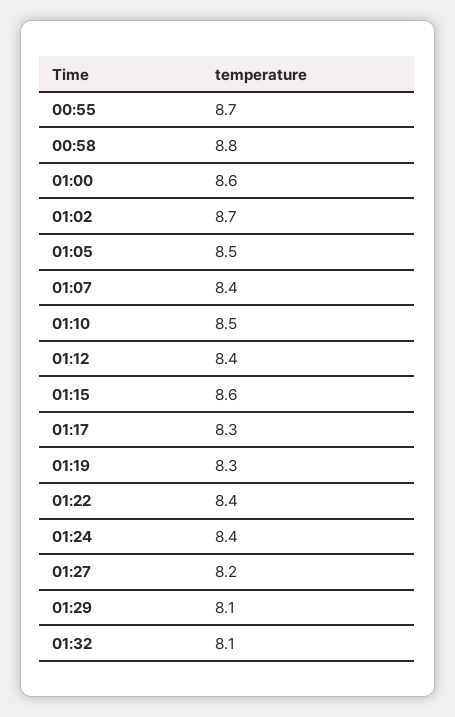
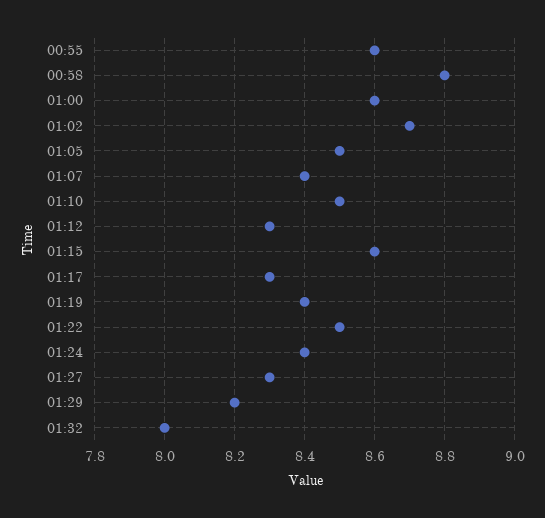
00:55: 8.7 -> 8.6
01:12: 8.4 -> 8.3
01:19: 8.3 -> 8.4
01:22: 8.4 -> 8.5
01:27: 8.2 -> 8.3
01:29: 8.1 -> 8.2
01:32: 8.1 -> 8

